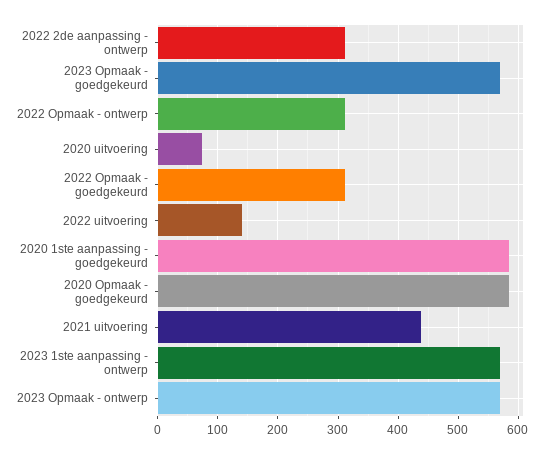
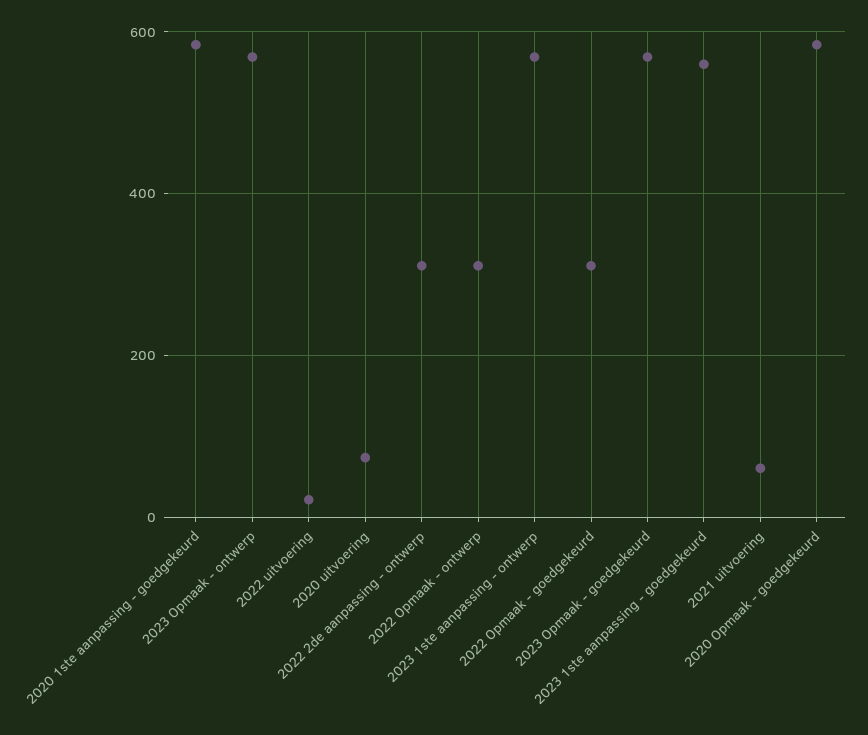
2022 uitvoering: 140 -> 20
2021 uitvoering: 440 -> 60
2023 1ste aanpassing - goedgekeurd: none -> 560

